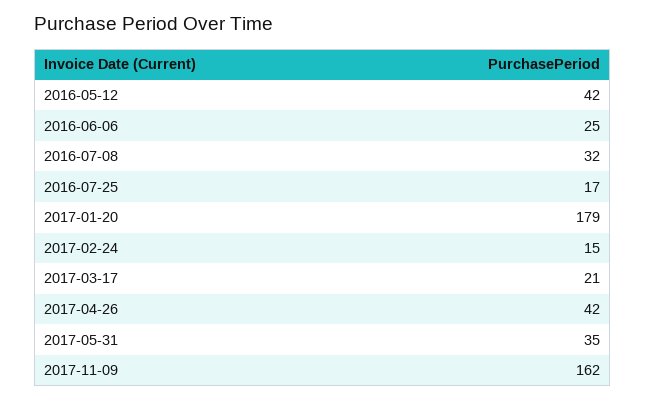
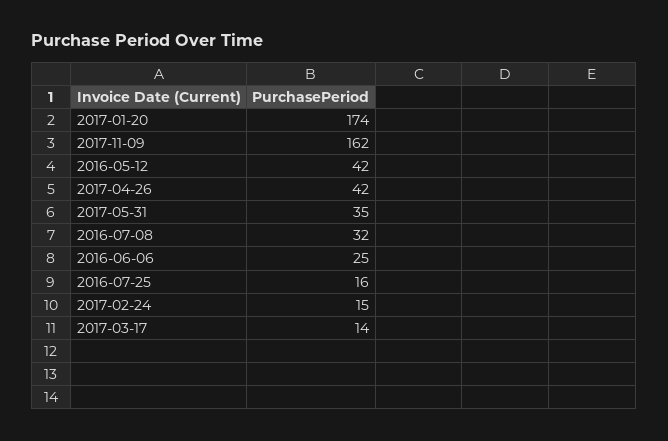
2016-07-25: 17 -> 16
2017-01-20: 179 -> 174
2017-03-17: 21 -> 14

